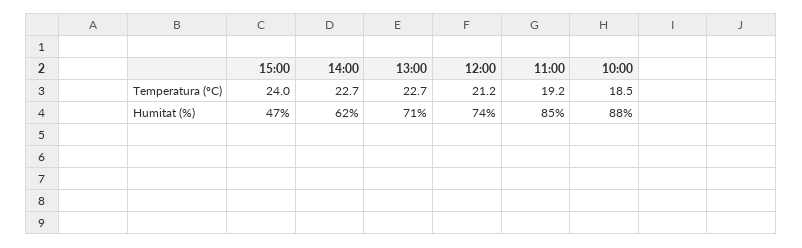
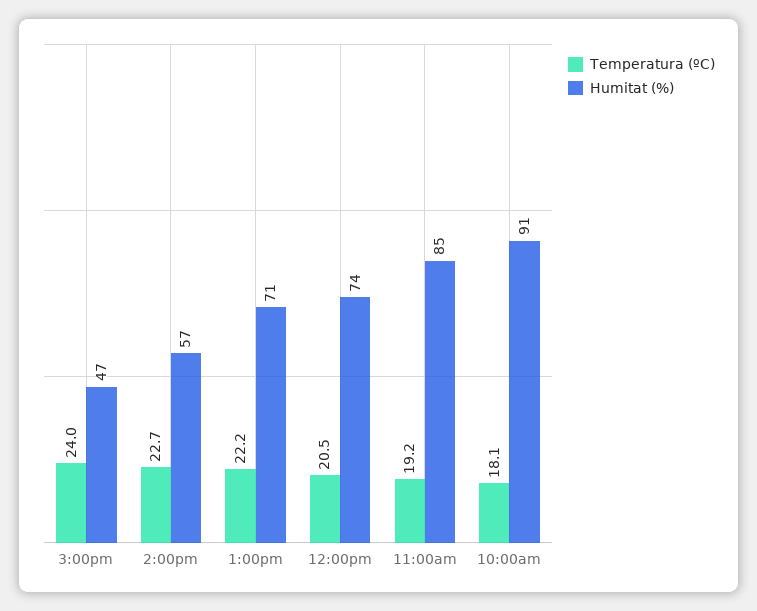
Temperatura (ºC), 13:00: 22.7 -> 22.2
Temperatura (ºC), 12:00: 21.2 -> 20.5
Temperatura (ºC), 10:00: 18.5 -> 18.1
Humitat (%), 14:00: 62 -> 57
Humitat (%), 10:00: 88 -> 91

